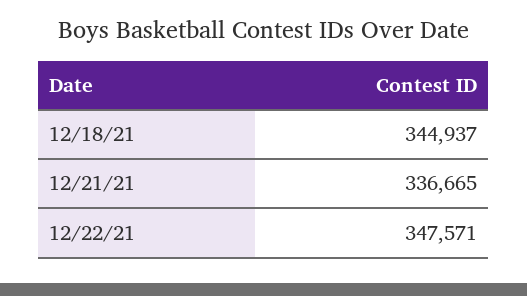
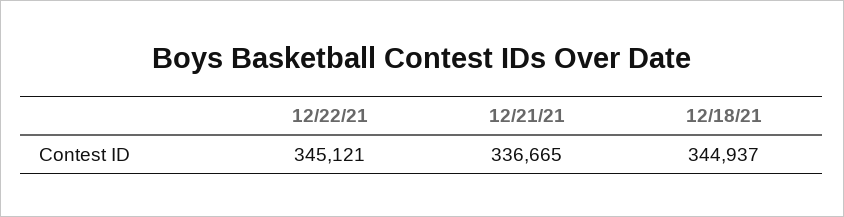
12/22/21: 347571 -> 345121

